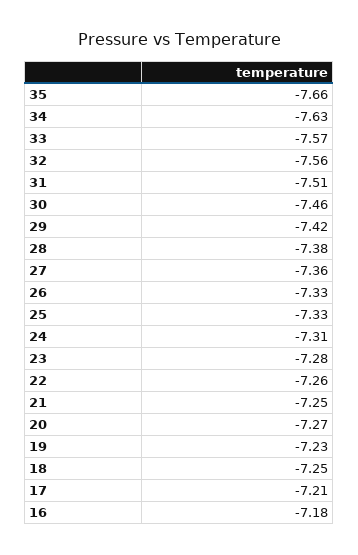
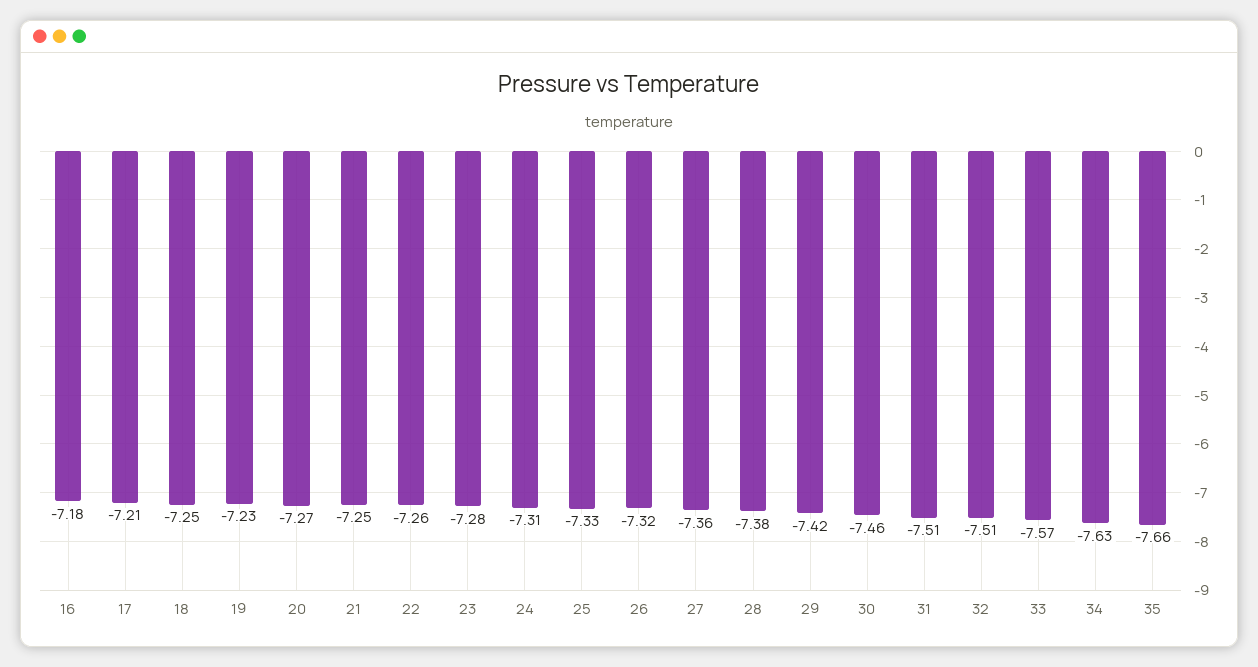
32: -7.56 -> -7.51
26: -7.33 -> -7.32

